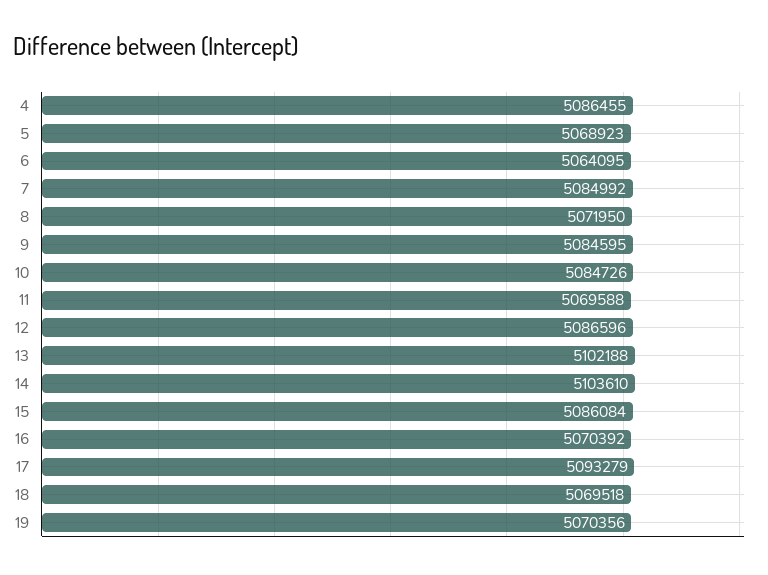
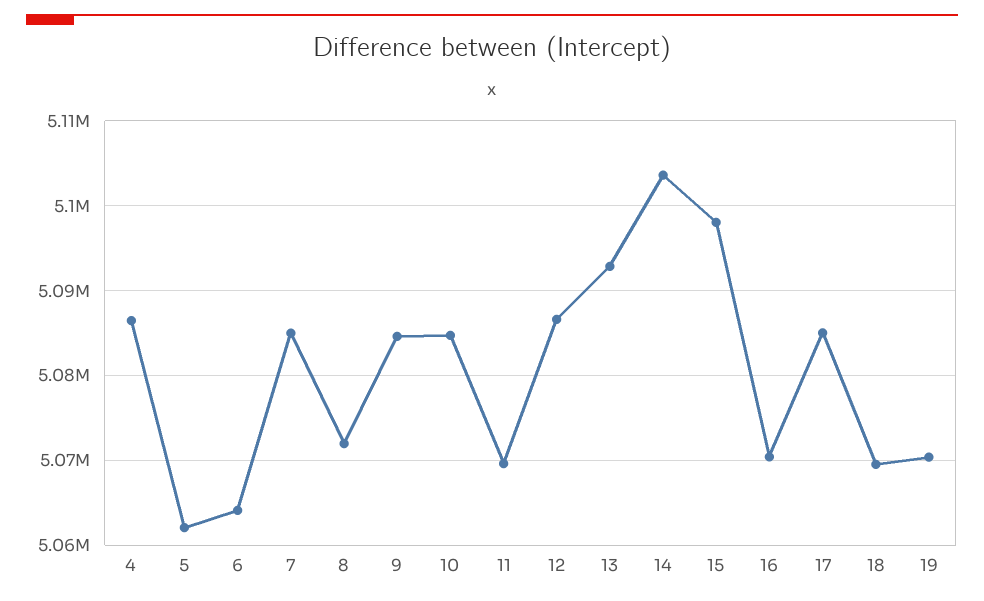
5: 5068923 -> 5062000
13: 5102188 -> 5093000
15: 5086084 -> 5098000
17: 5093279 -> 5085000

